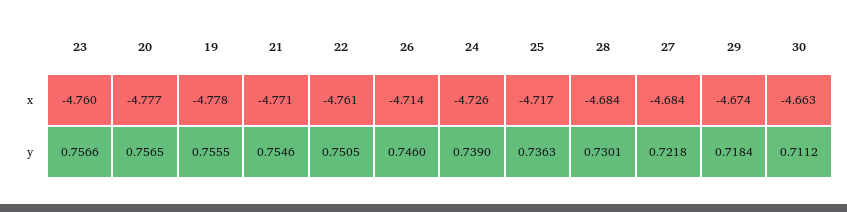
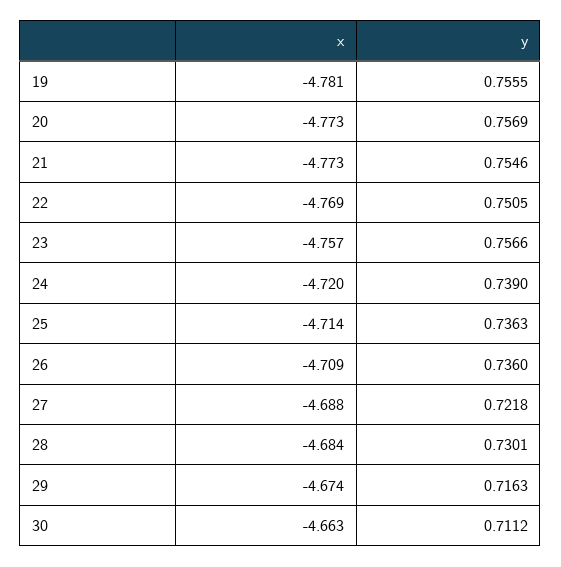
23, x: -4.76 -> -4.757
20, x: -4.777 -> -4.773
19, x: -4.778 -> -4.781
21, x: -4.771 -> -4.773
22, x: -4.761 -> -4.769
26, x: -4.714 -> -4.709
24, x: -4.726 -> -4.72
25, x: -4.717 -> -4.714
27, x: -4.684 -> -4.688
20, y: 0.7565 -> 0.7569
26, y: 0.746 -> 0.736
29, y: 0.7184 -> 0.7163

